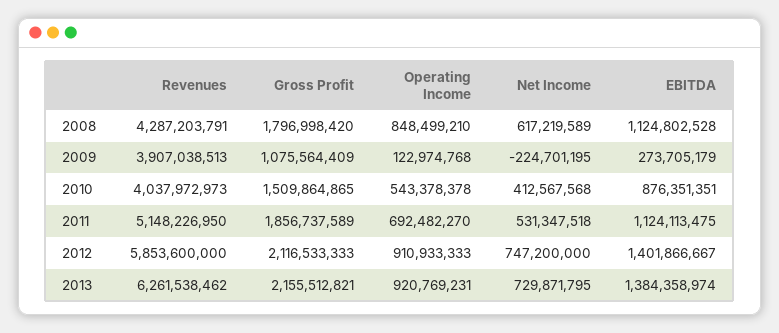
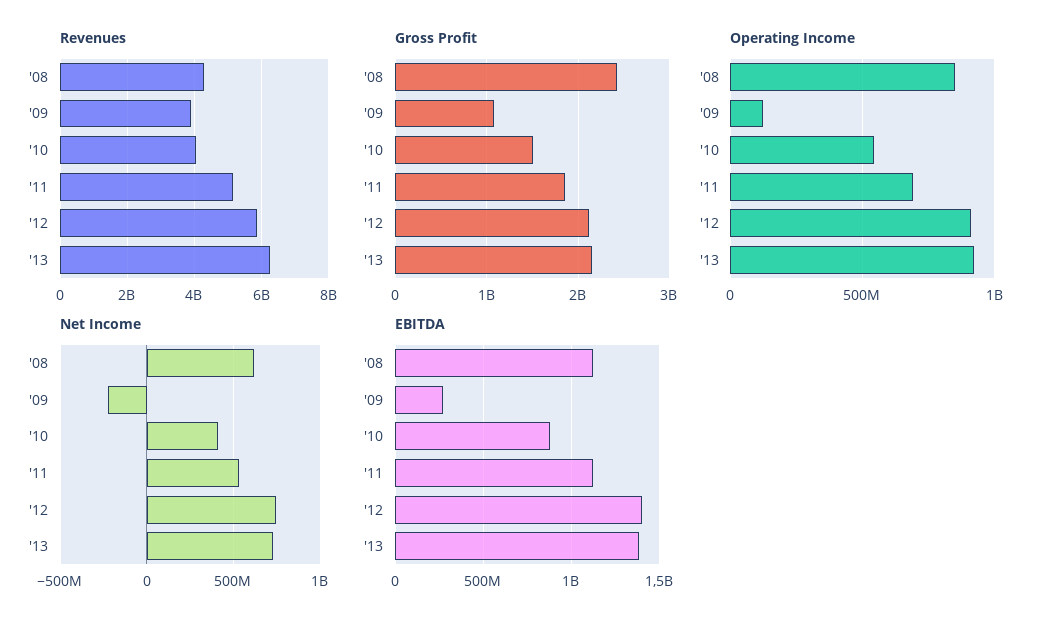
Gross Profit, 2008: 1796998420 -> 2400000000

